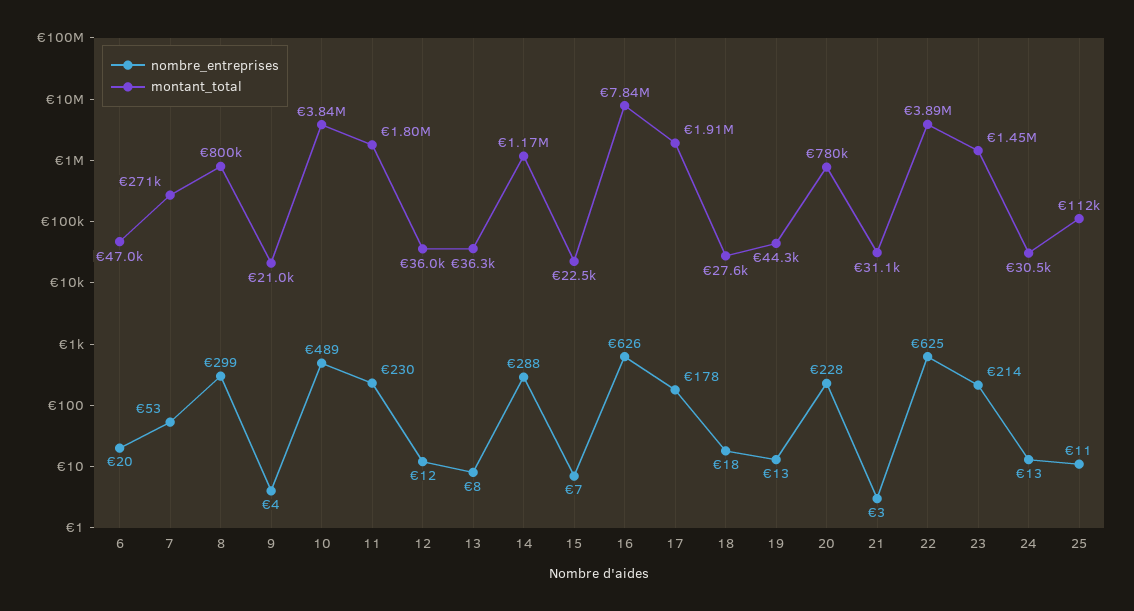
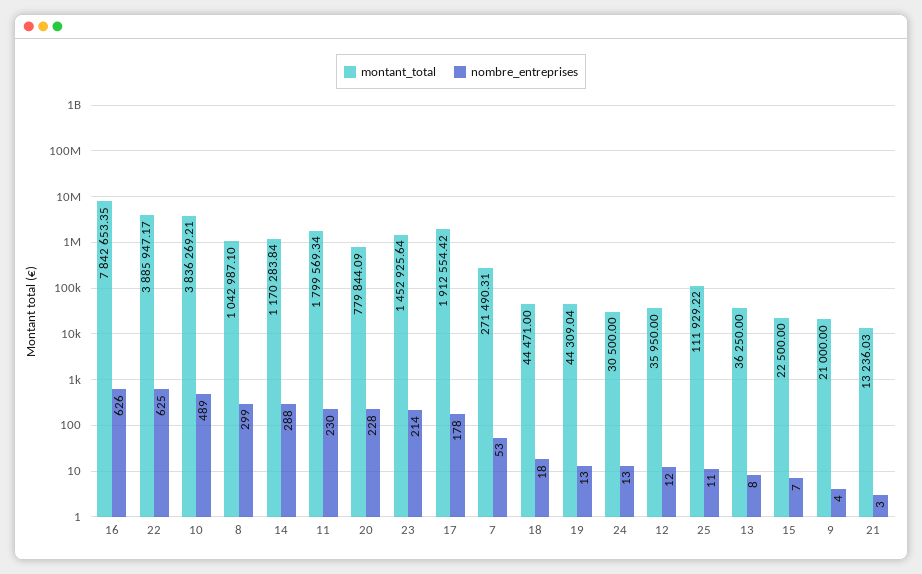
nombre_entreprises, 6: 20 -> none
montant_total, 6: 47000 -> none
montant_total, 8: 800000 -> 1042987.1
montant_total, 18: 27600 -> 44471
montant_total, 21: 31100 -> 13236.03

